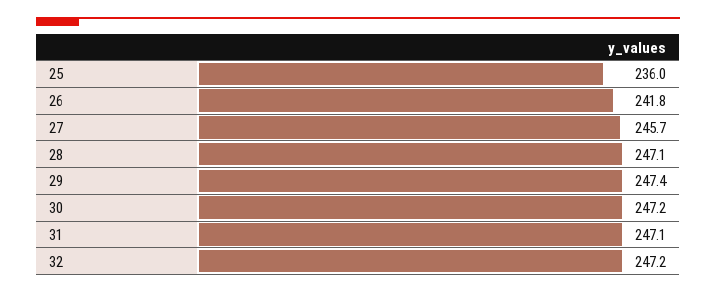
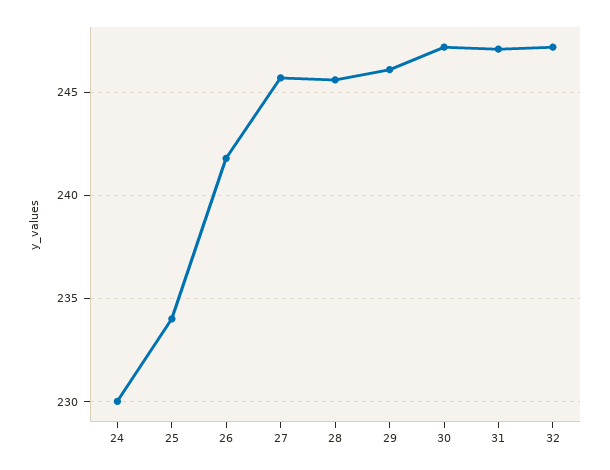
25: 236 -> 234
28: 247.1 -> 245.5
29: 247.4 -> 246
24: none -> 230

